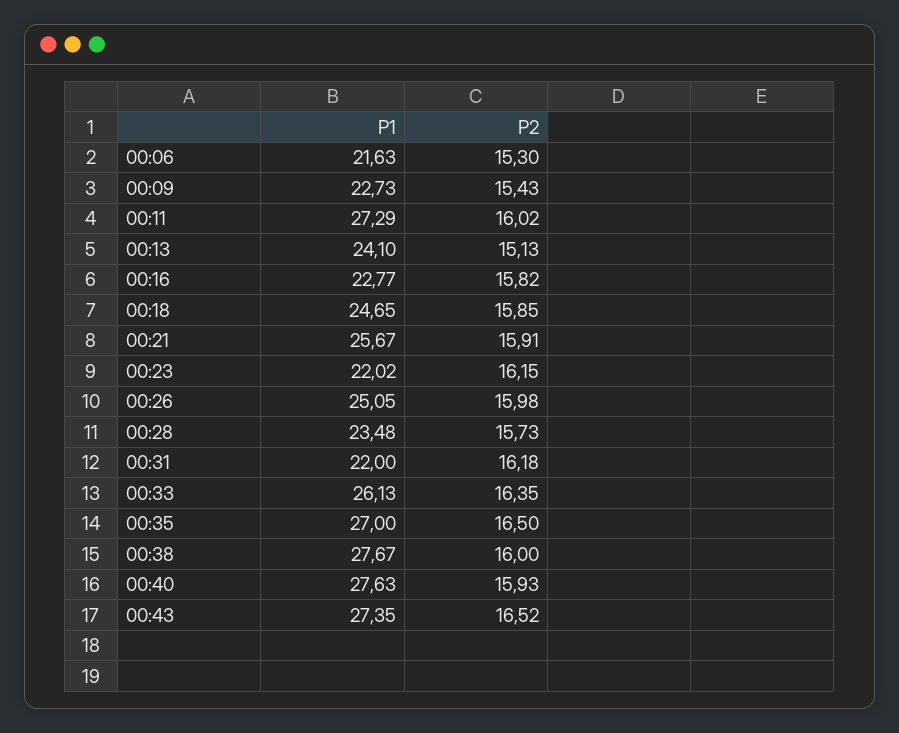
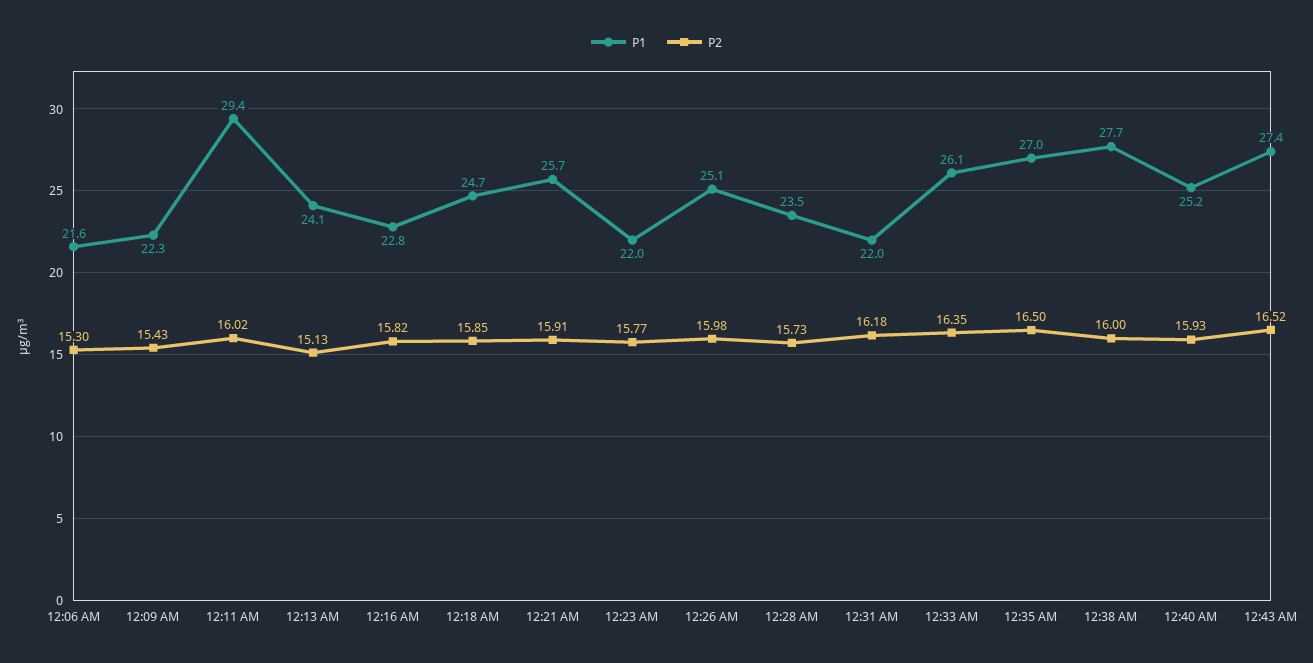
P1, 00:09: 22.73 -> 22.3
P1, 00:11: 27.29 -> 29.4
P2, 00:23: 16.15 -> 15.77
P1, 00:40: 27.63 -> 25.2

